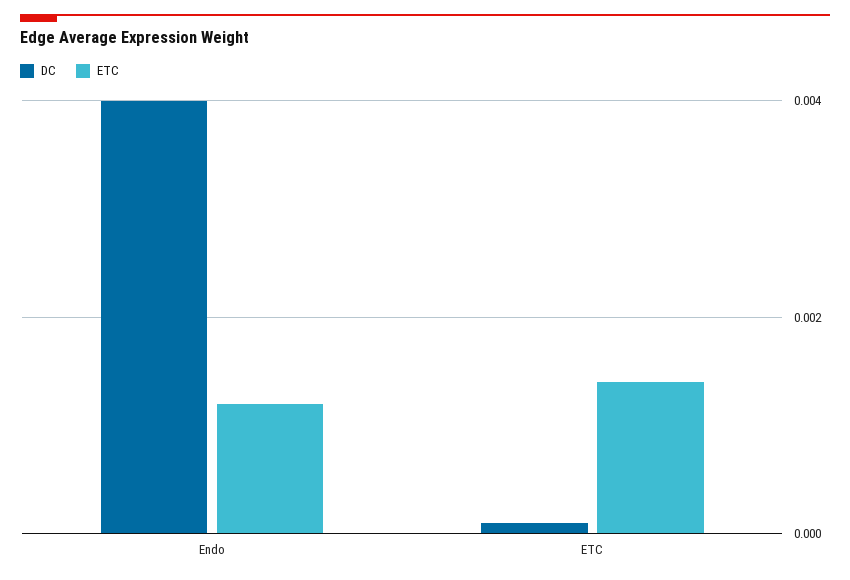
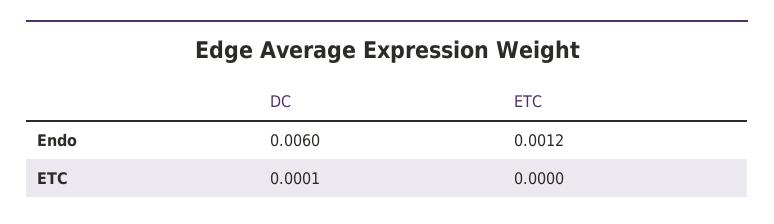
DC, Endo: 0.004 -> 0.006
ETC, ETC: 0.0015 -> 0

